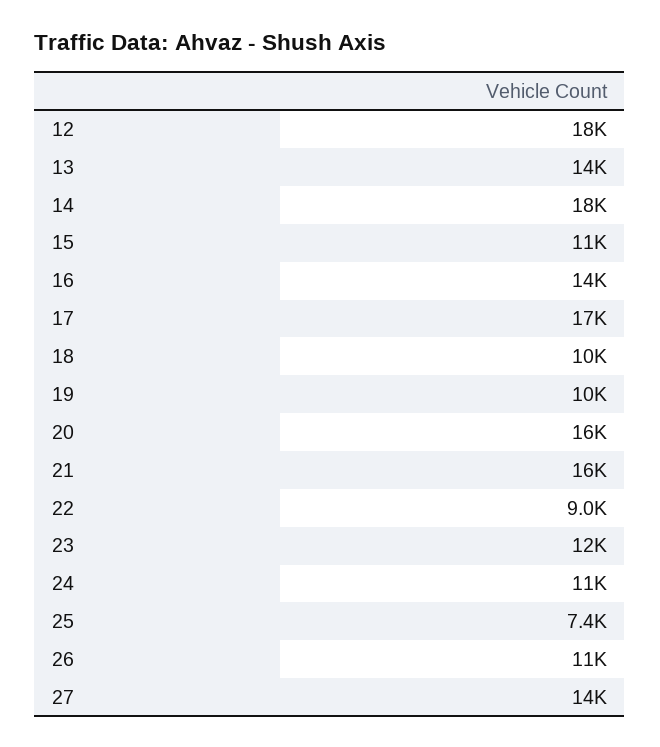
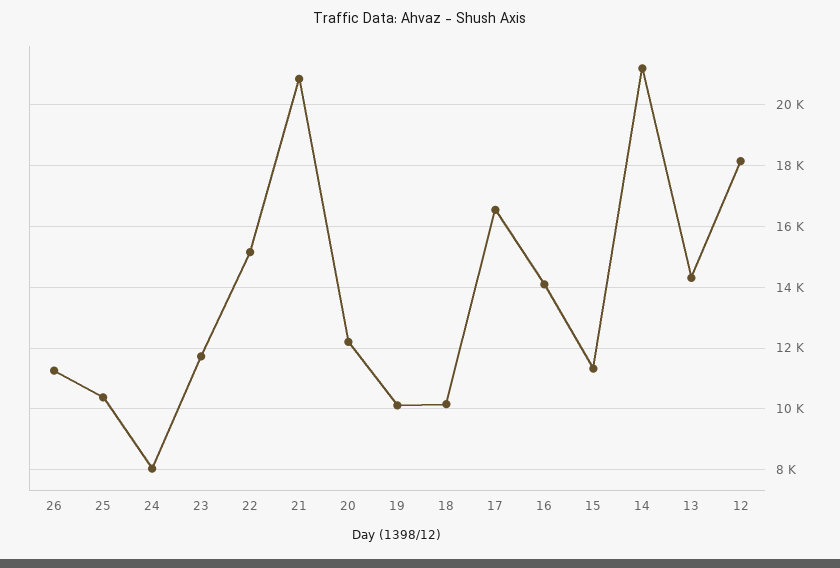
14: 18000 -> 21200
20: 16000 -> 12200
21: 16000 -> 20800
22: 9000 -> 15200
24: 11000 -> 8000
25: 7400 -> 10400
27: 14000 -> none

